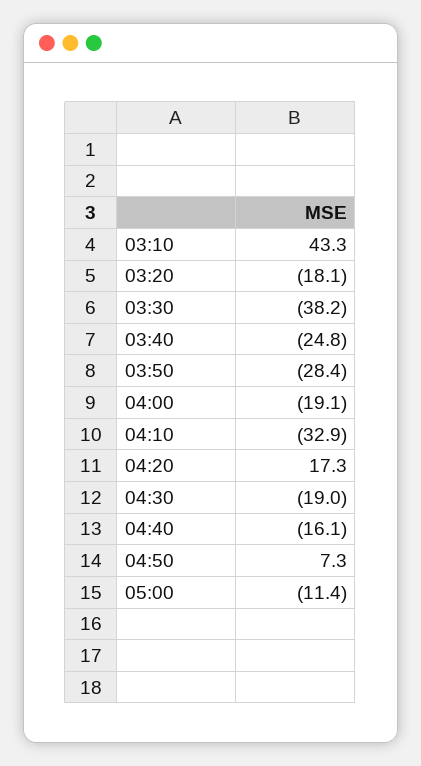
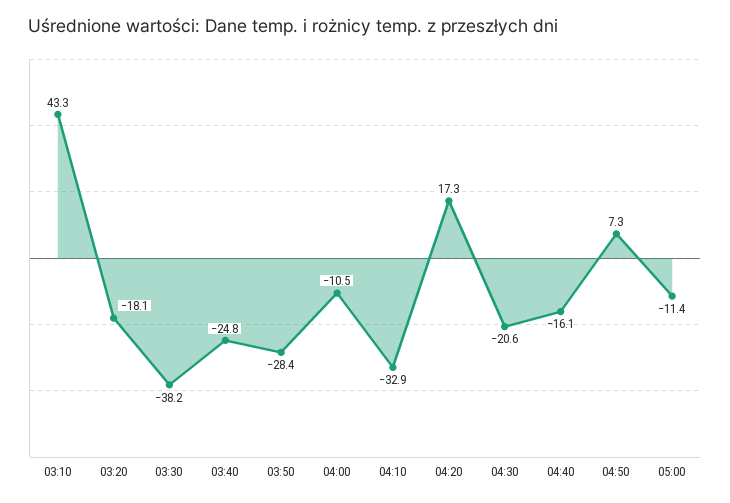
04:00: -19.1 -> -10.5
04:30: -19 -> -20.6

